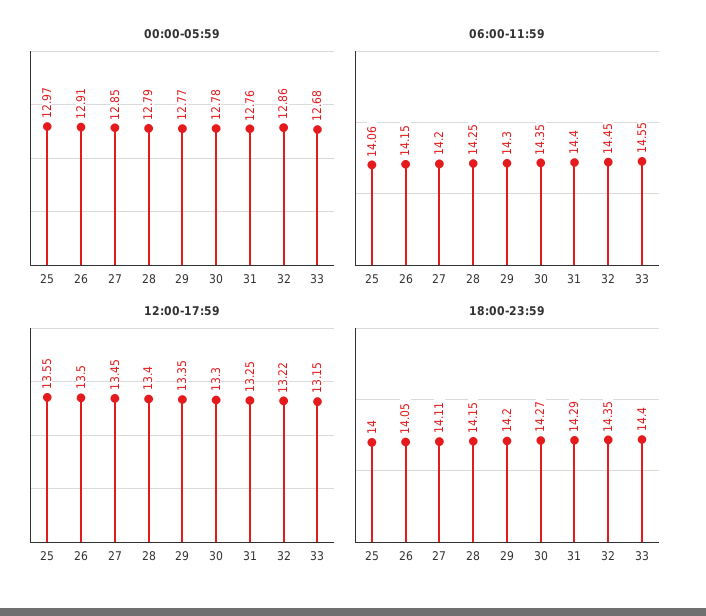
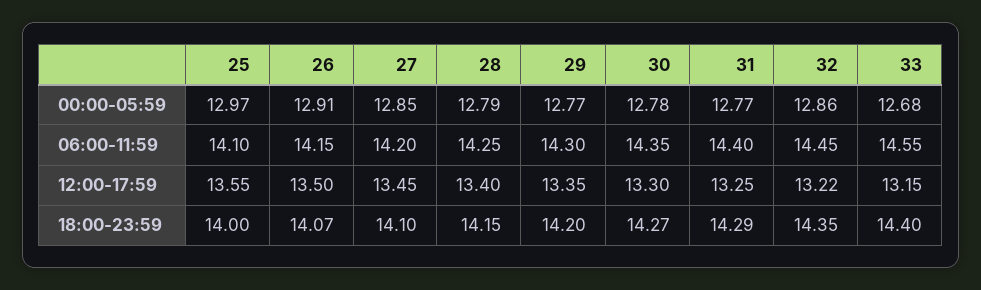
00:00-05:59, 31: 12.76 -> 12.77
06:00-11:59, 25: 14.06 -> 14.1
18:00-23:59, 26: 14.05 -> 14.07
18:00-23:59, 27: 14.11 -> 14.1

